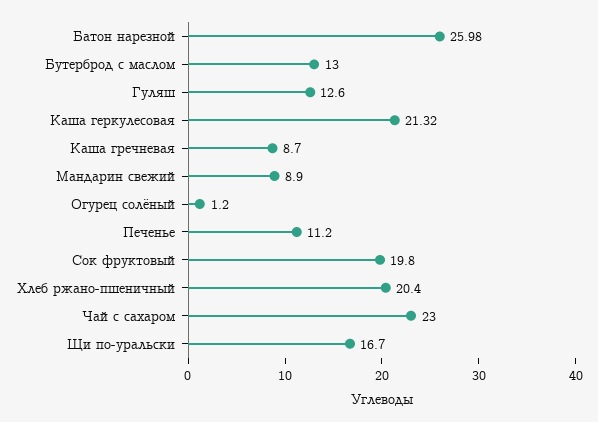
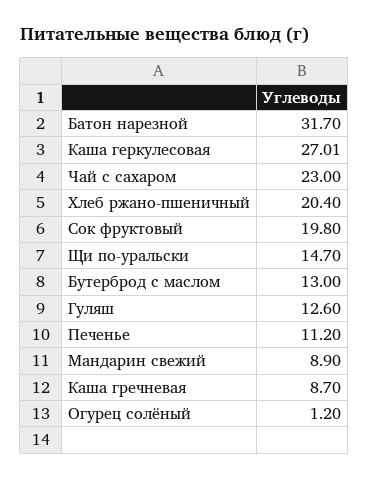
Батон нарезной: 25.98 -> 31.7
Каша геркулесовая: 21.32 -> 27.01
Щи по-уральски: 16.7 -> 14.7

